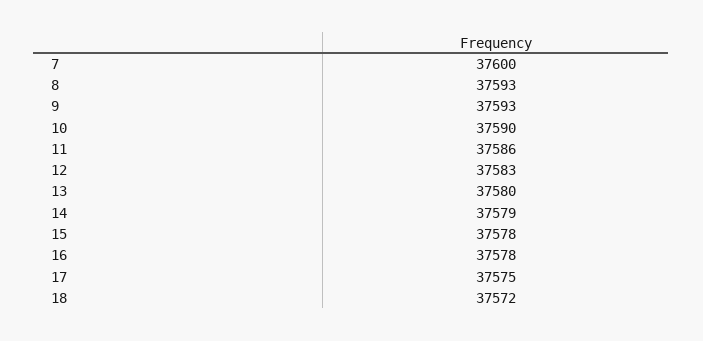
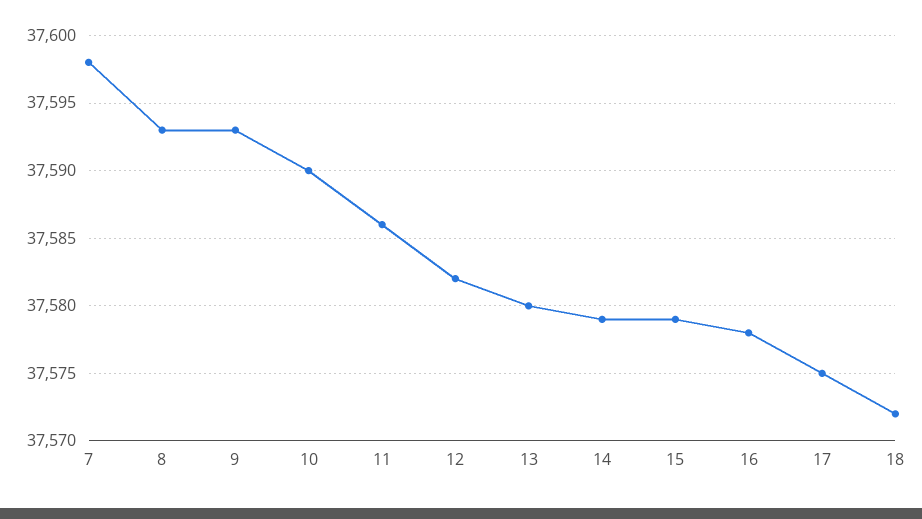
7: 37600 -> 37598
12: 37583 -> 37582
15: 37578 -> 37579

